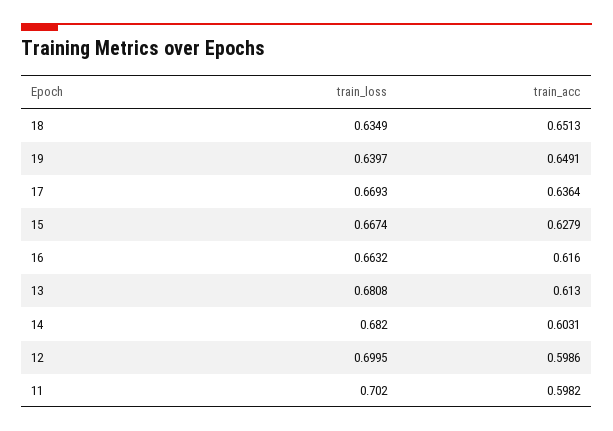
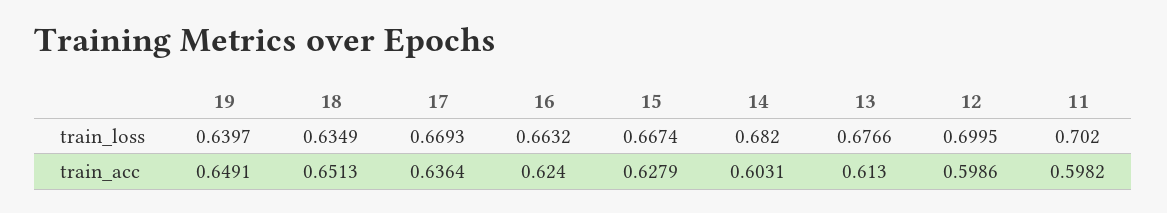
train_acc, 16: 0.616 -> 0.624
train_loss, 13: 0.6808 -> 0.6766

